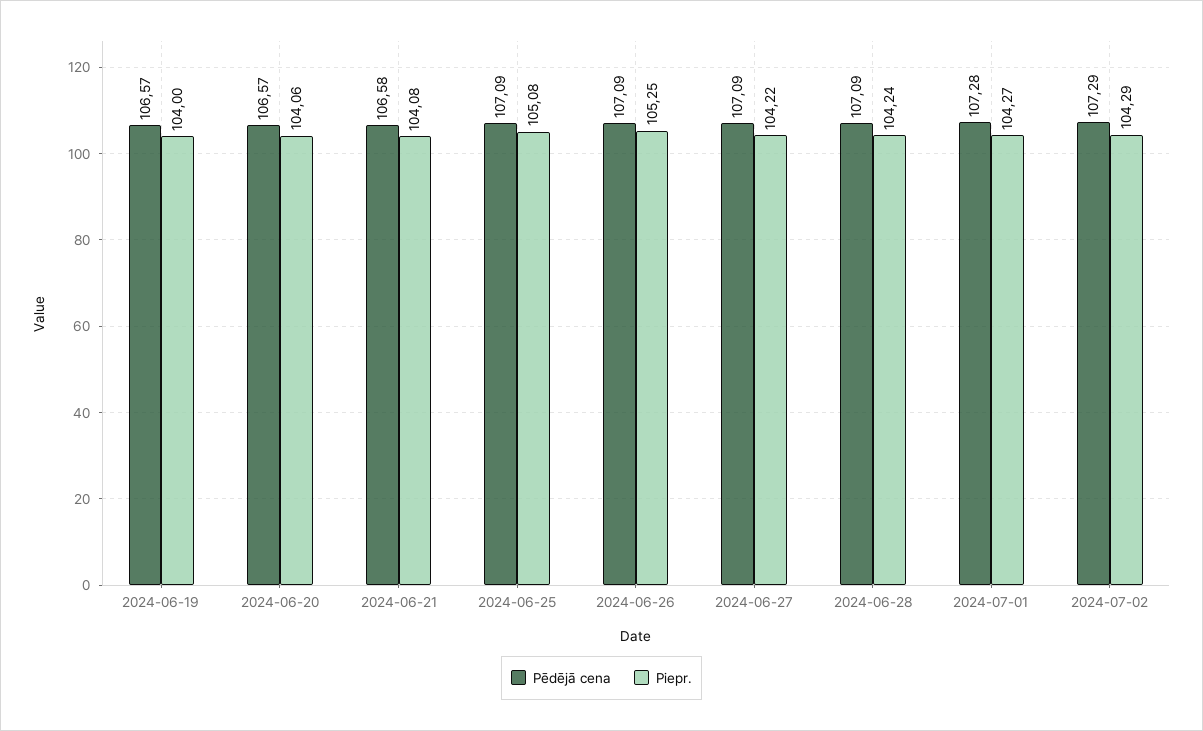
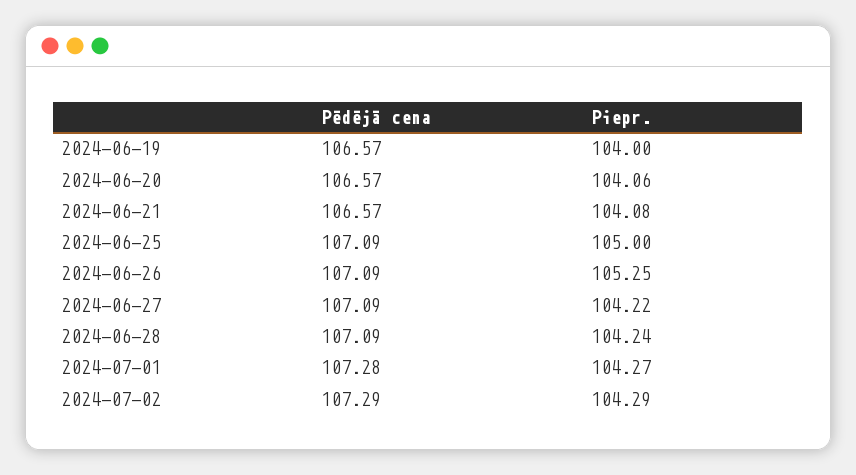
Pēdējā cena, 2024-06-21: 106.58 -> 106.57
Piepr., 2024-06-25: 105.08 -> 105

